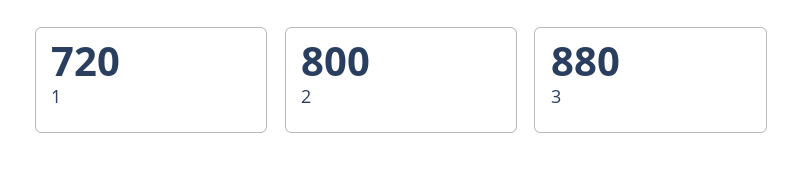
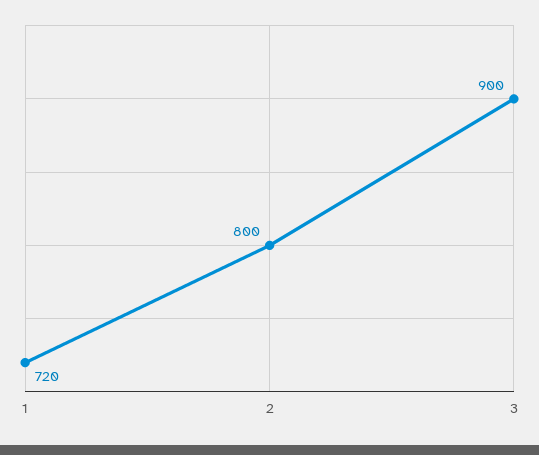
3: 880 -> 900

